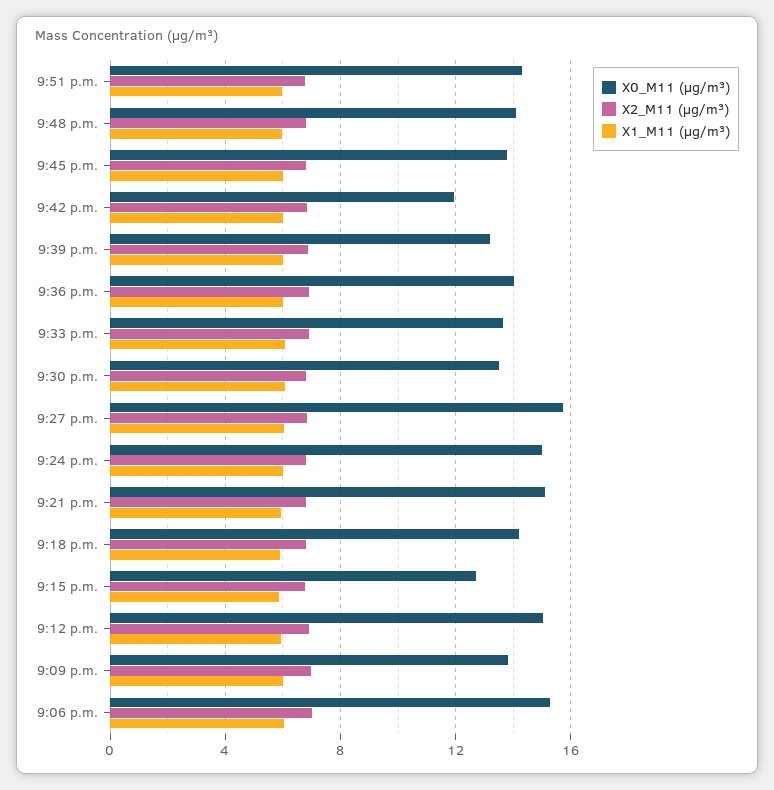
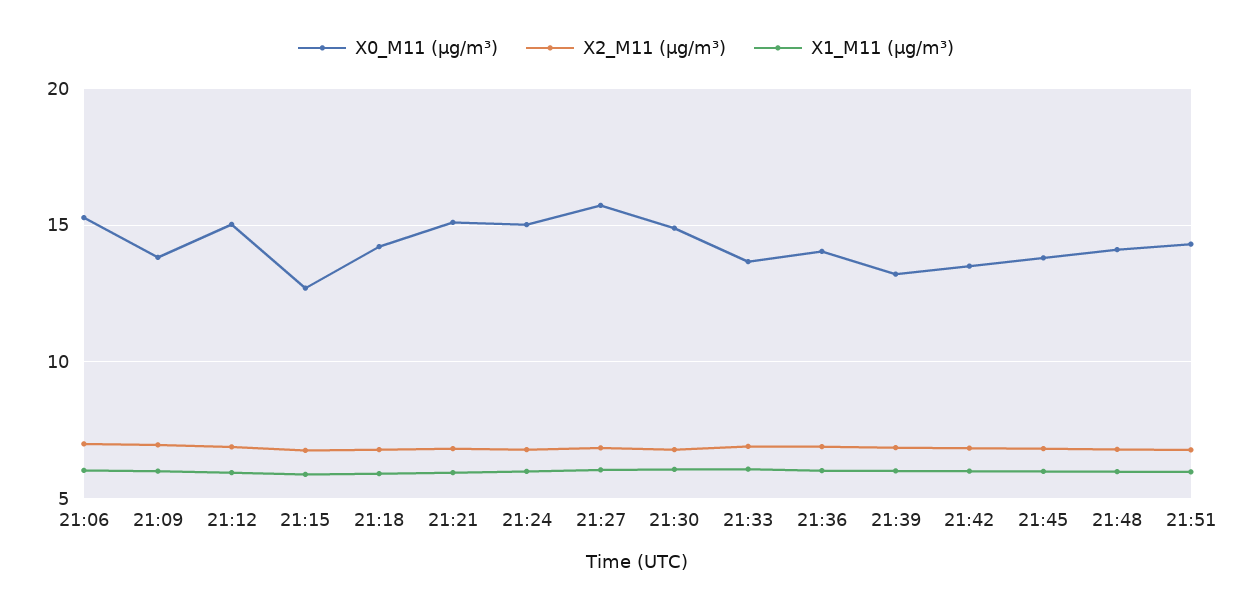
X0_M11 (μg/m³), 9:42 p.m.: 12 -> 13.5
X0_M11 (μg/m³), 9:30 p.m.: 13.5 -> 15

